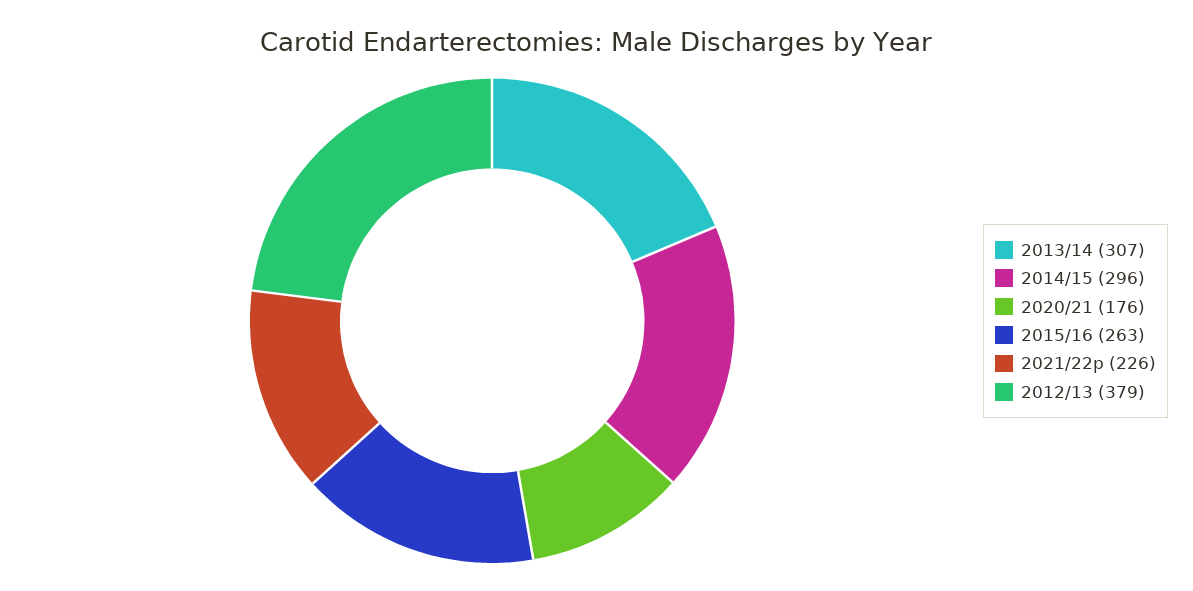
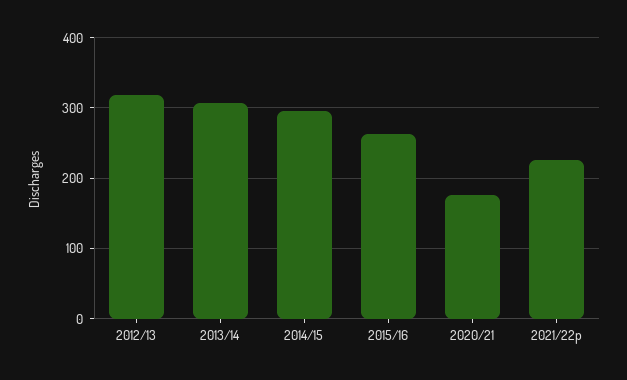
2012/13: 379 -> 320

